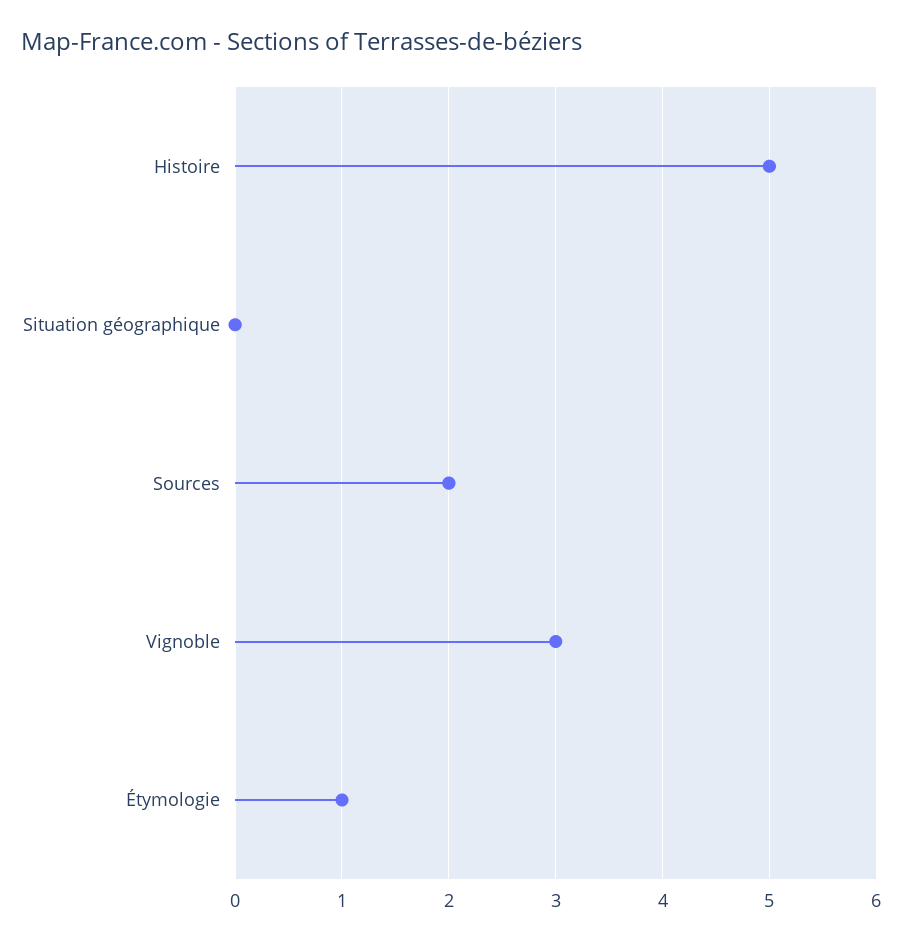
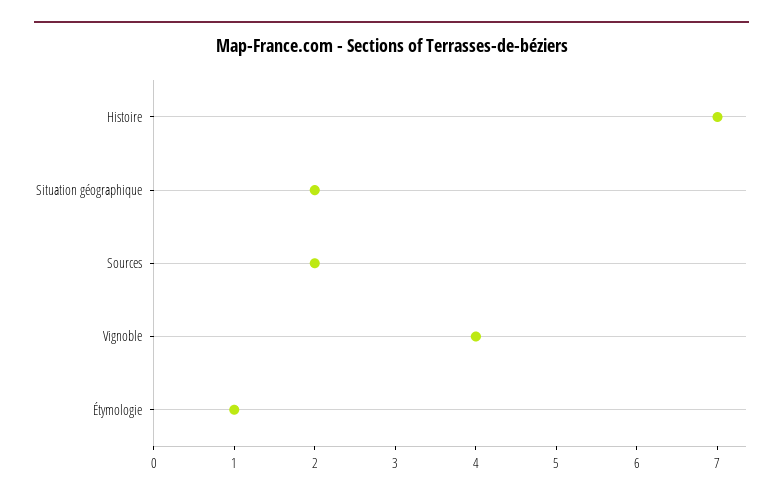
Histoire: 5 -> 7
Situation géographique: 0 -> 2
Vignoble: 3 -> 4

